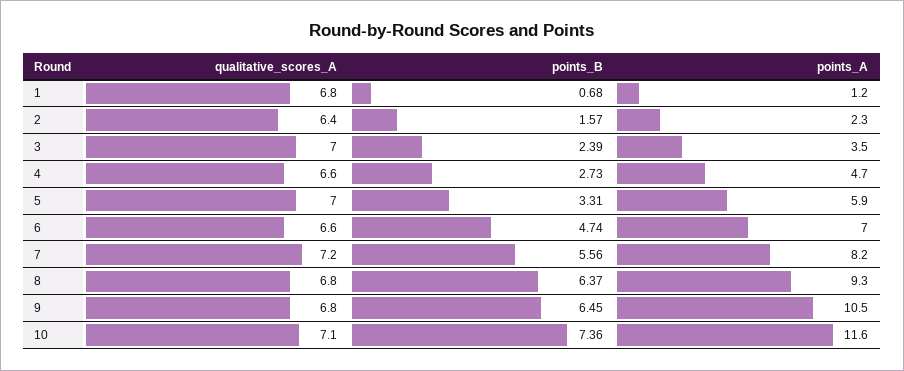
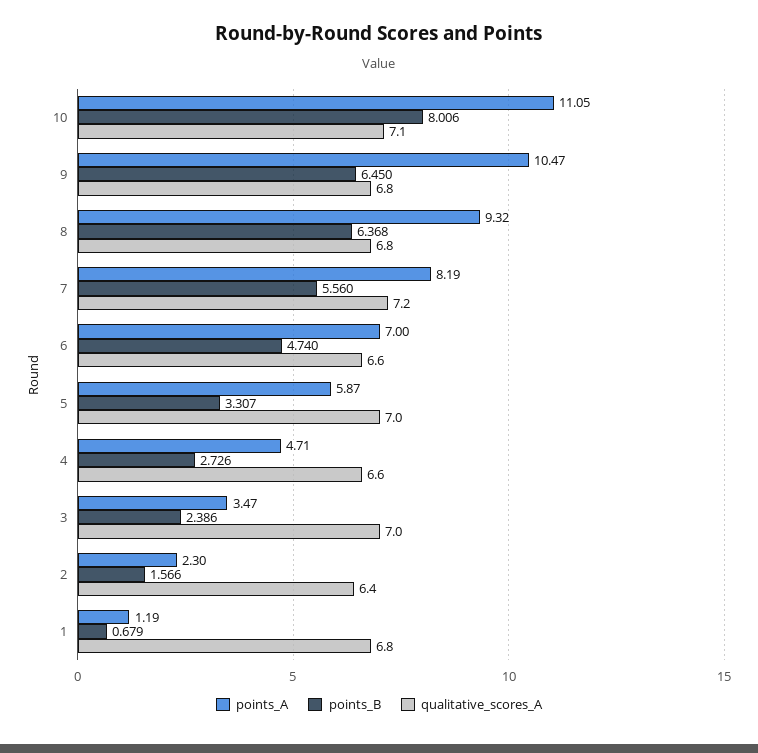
points_B, 10: 7.36 -> 8.006
points_A, 10: 11.6 -> 11.05

